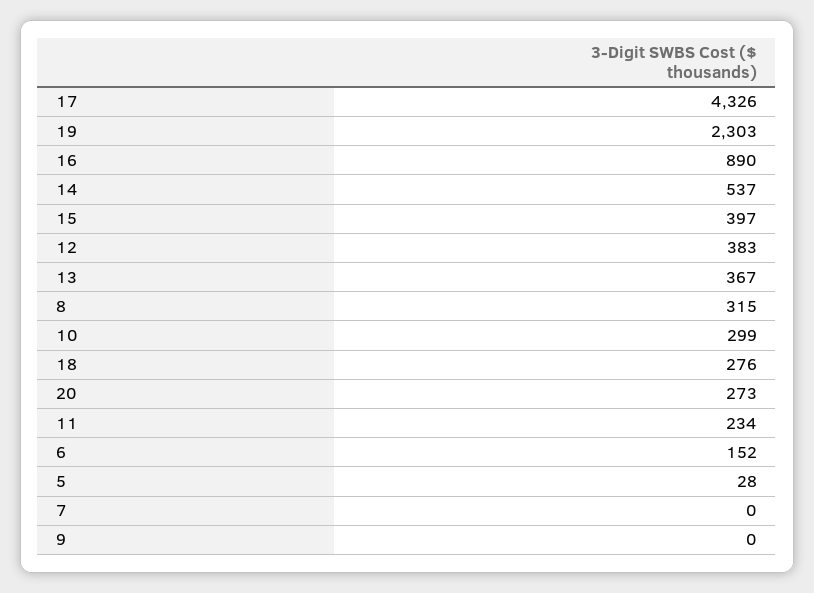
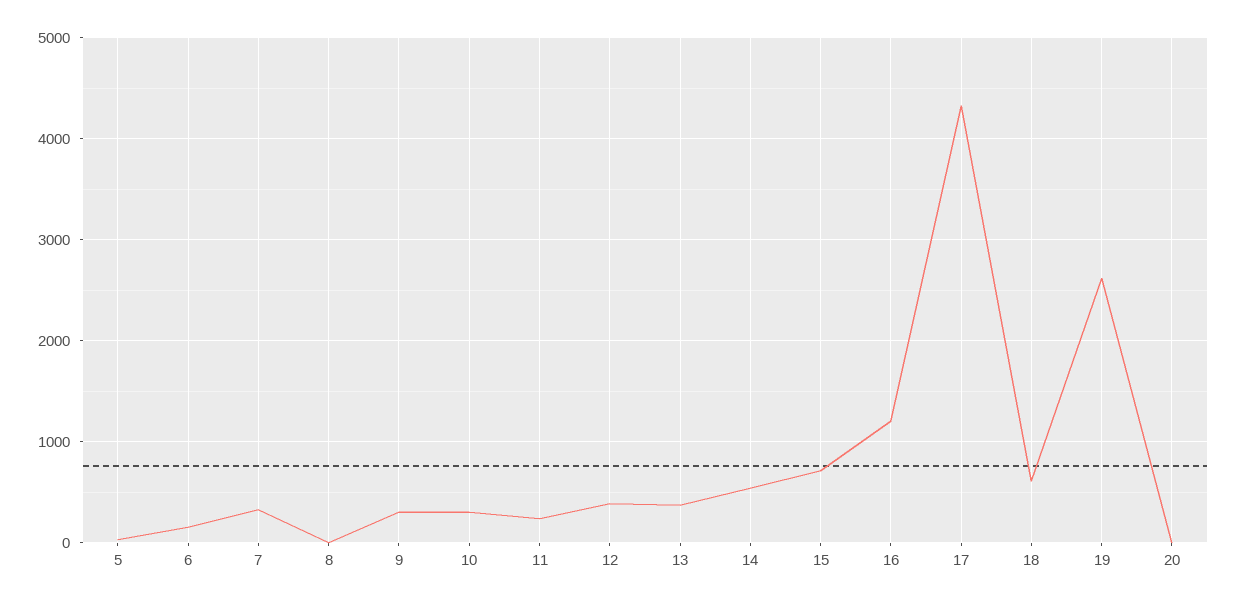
19: 2303 -> 2600
16: 890 -> 1200
15: 397 -> 700
8: 315 -> 0
18: 276 -> 600
20: 273 -> 0
7: 0 -> 300
9: 0 -> 300

